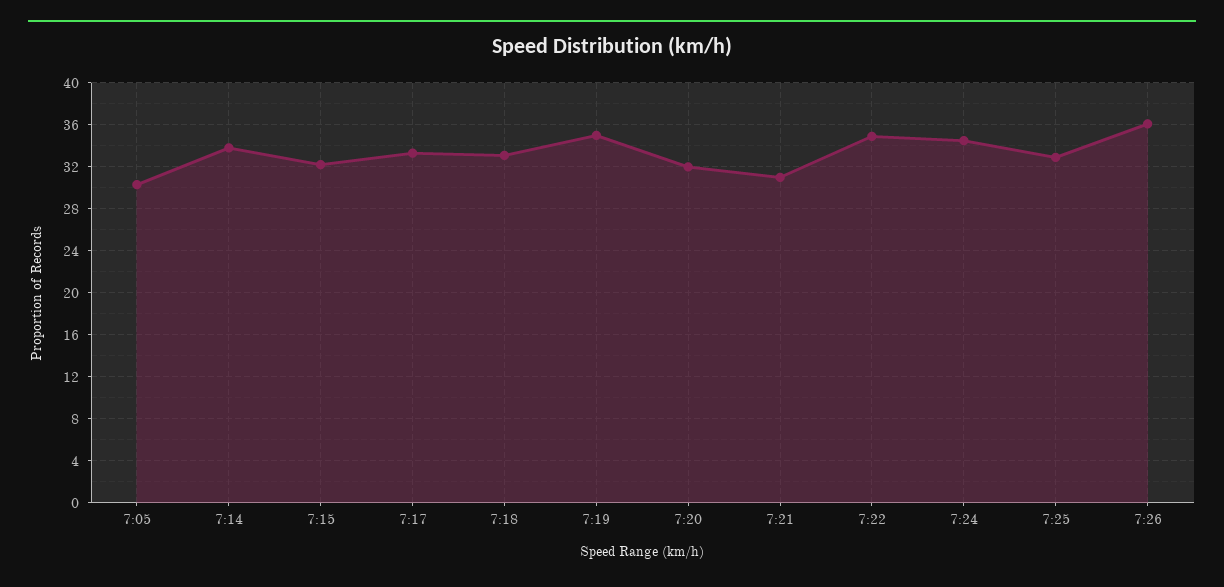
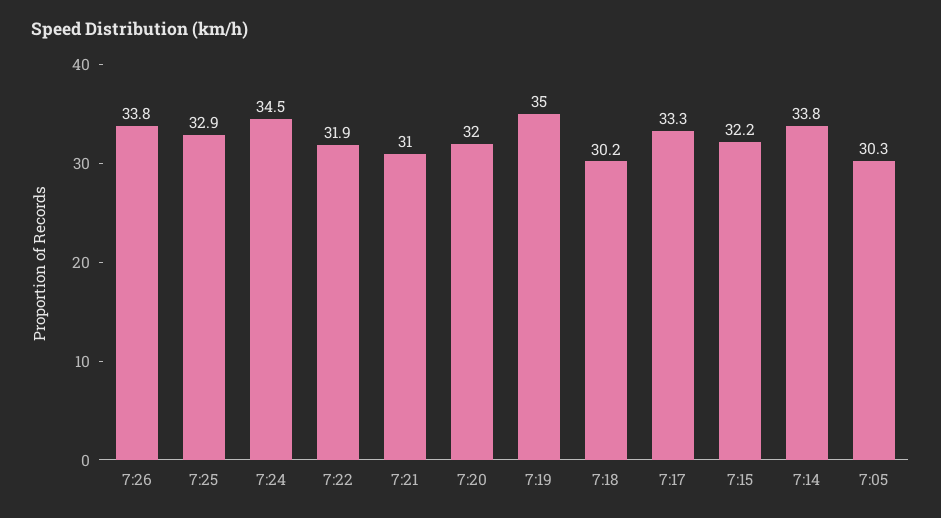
7:18: 33 -> 30.2
7:22: 35 -> 31.9
7:26: 36 -> 33.8

